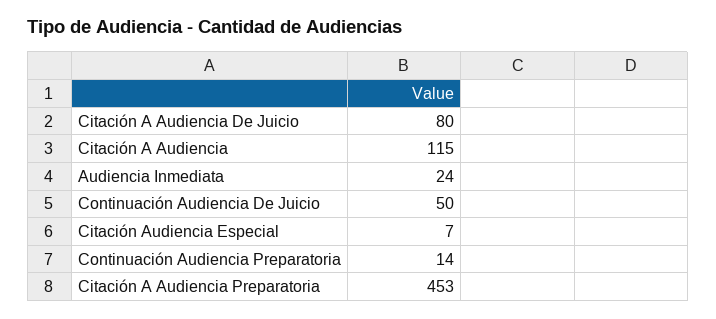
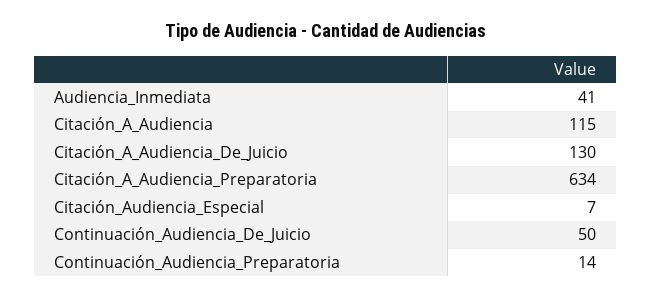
Citación A Audiencia De Juicio: 80 -> 130
Audiencia Inmediata: 24 -> 41
Citación A Audiencia Preparatoria: 453 -> 634

